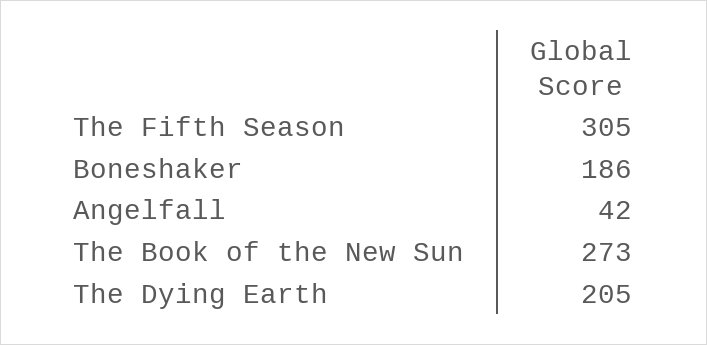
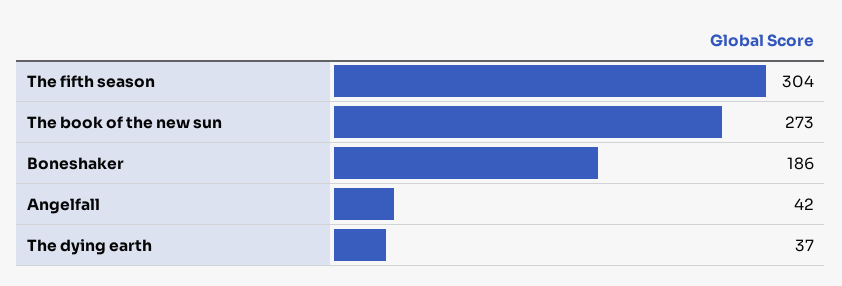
The Fifth Season: 305 -> 304
The Dying Earth: 205 -> 37

